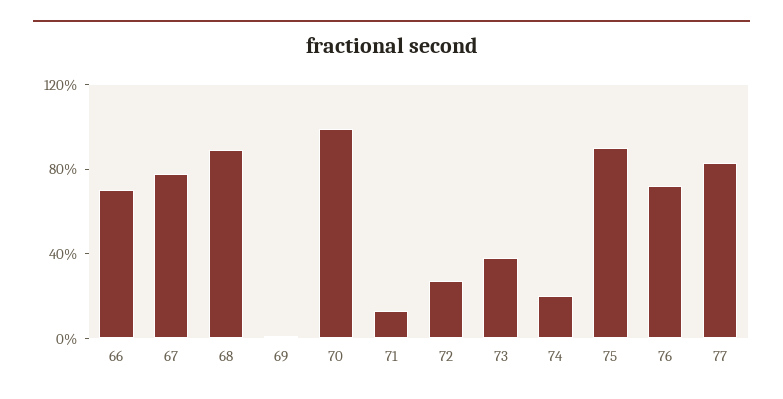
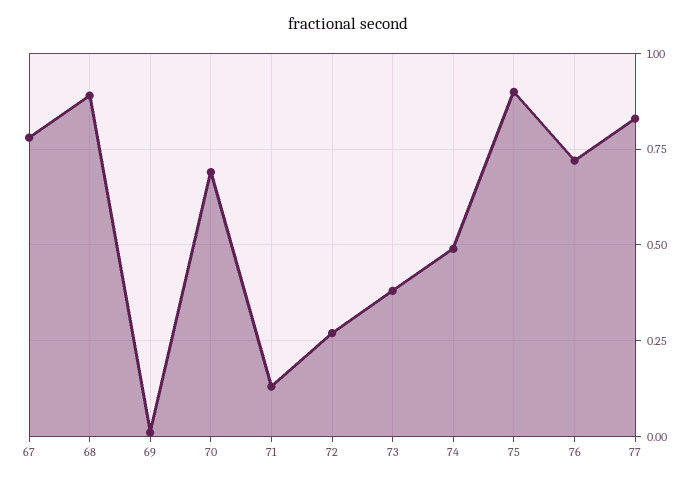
66: 0.7 -> none
70: 1 -> 0.7
74: 0.2 -> 0.5

